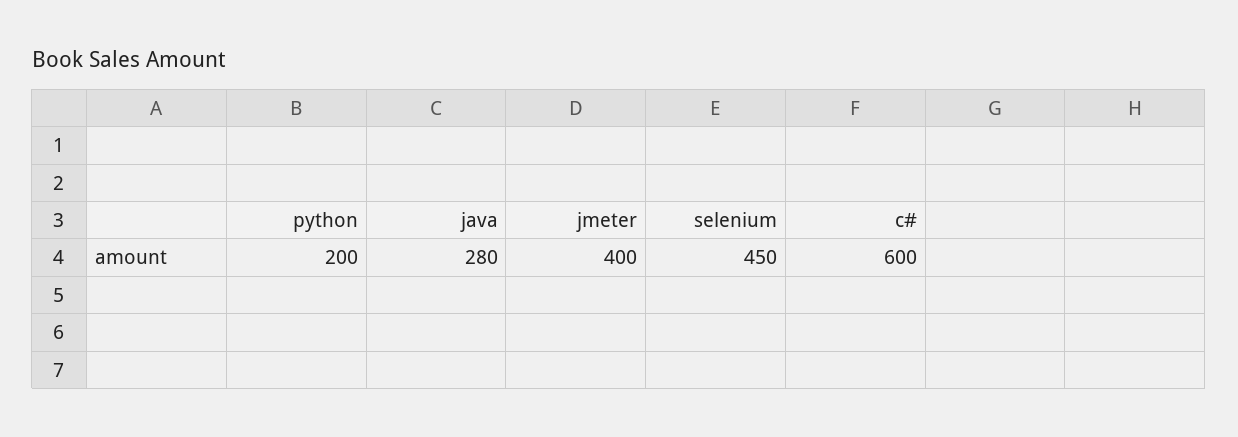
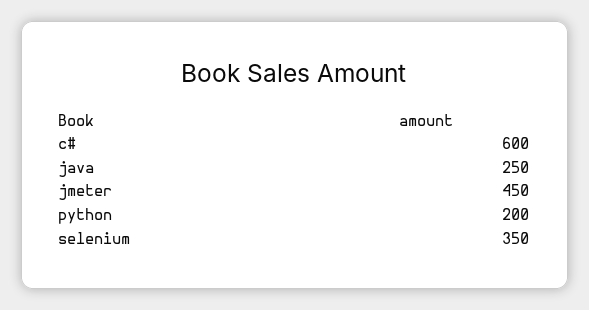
java: 280 -> 250
jmeter: 400 -> 450
selenium: 450 -> 350

